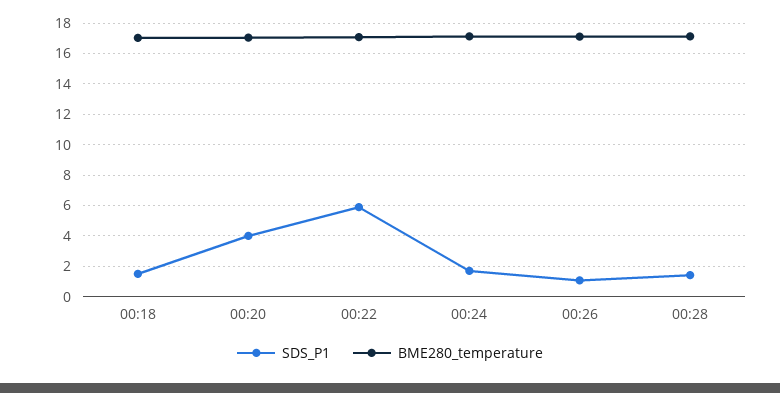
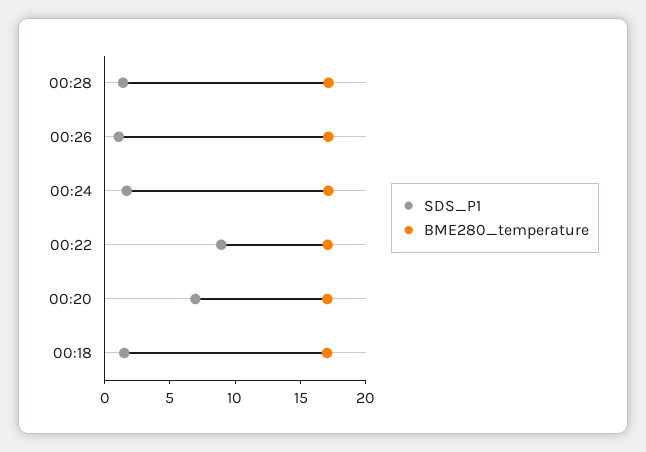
SDS_P1, 00:20: 4 -> 7
SDS_P1, 00:22: 6 -> 9

